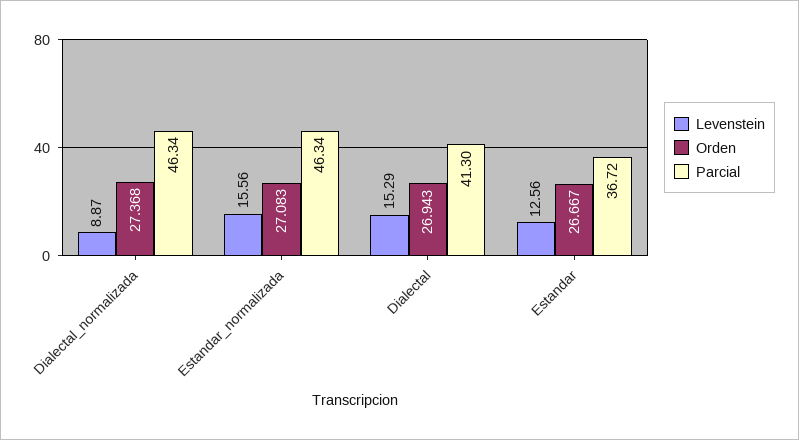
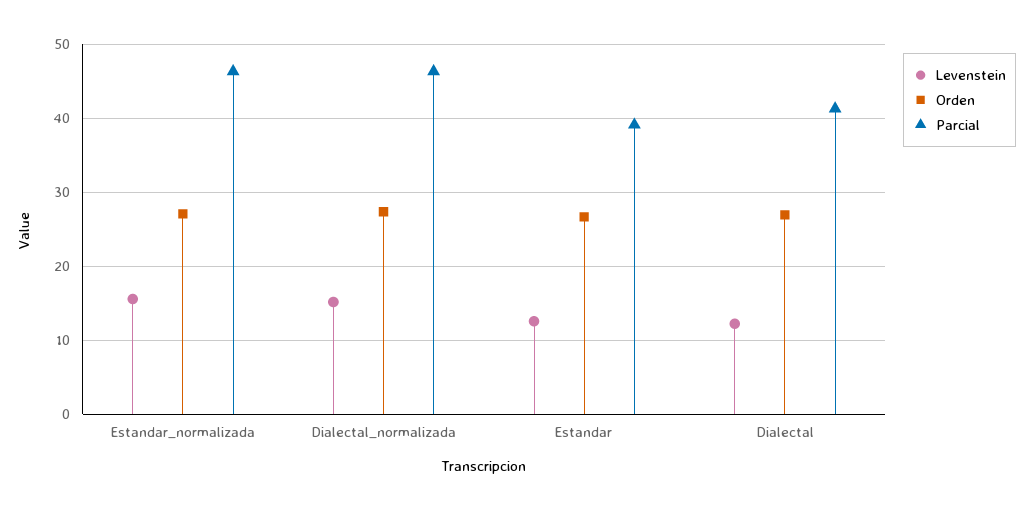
Levenstein, Dialectal_normalizada: 8.87 -> 15
Levenstein, Dialectal: 15.29 -> 12
Parcial, Estandar: 36.72 -> 39

